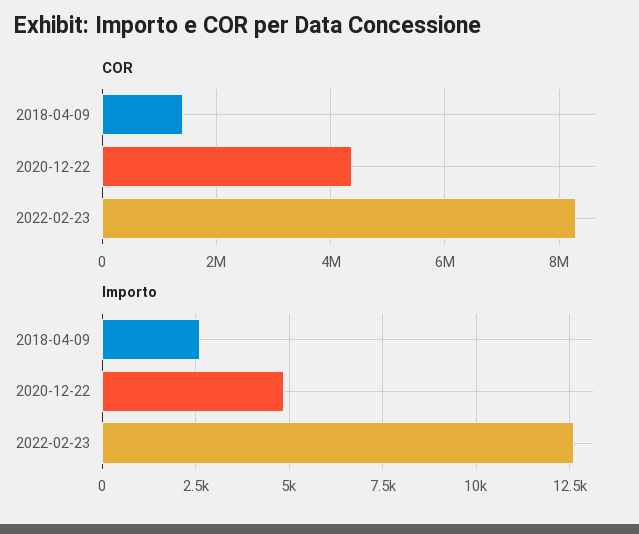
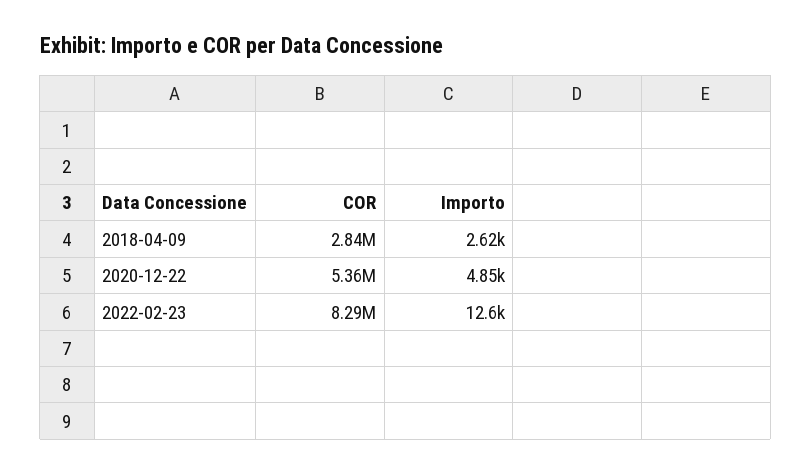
COR, 2018-04-09: 1400000 -> 2840000
COR, 2020-12-22: 4400000 -> 5360000

